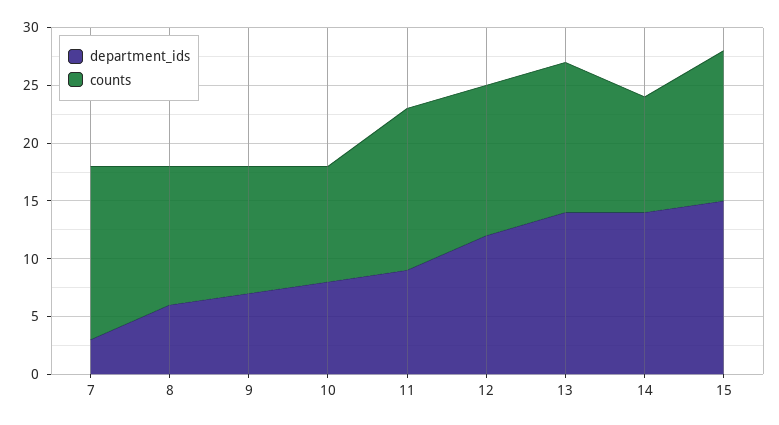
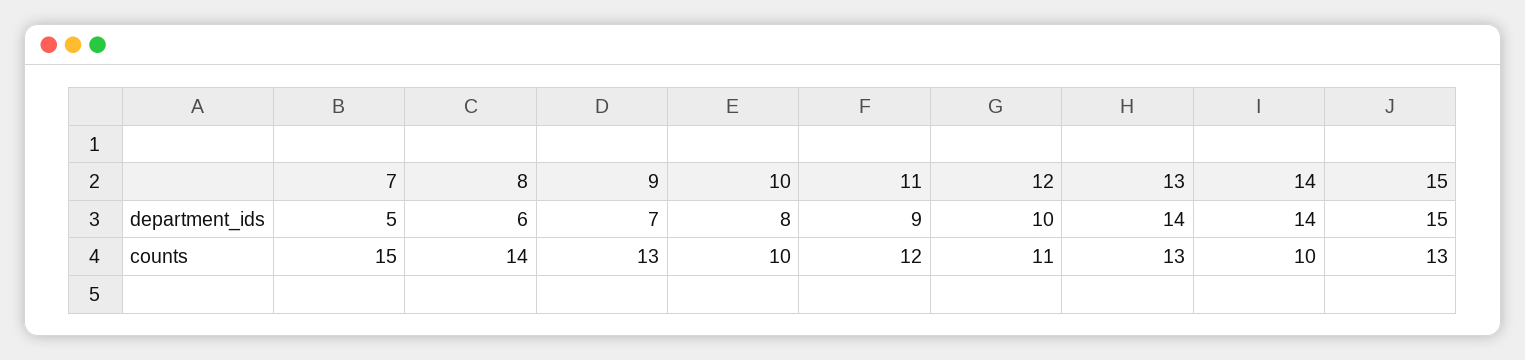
department_ids, 7: 3 -> 5
counts, 8: 12 -> 14
counts, 9: 11 -> 13
counts, 11: 14 -> 12
department_ids, 12: 12 -> 10
counts, 12: 13 -> 11

